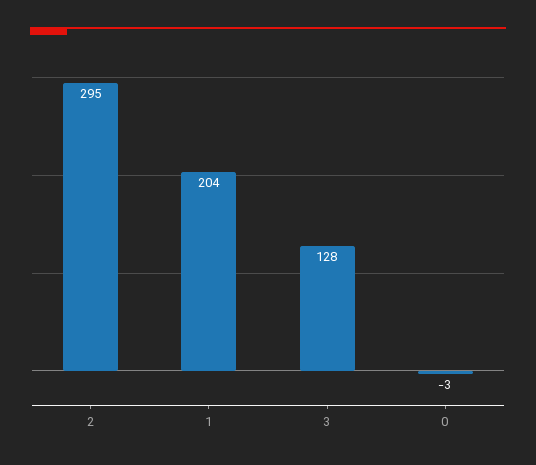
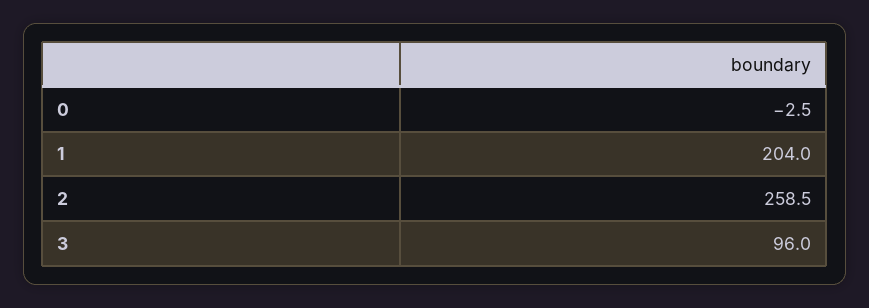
2: 295 -> 258.5
3: 128 -> 96

